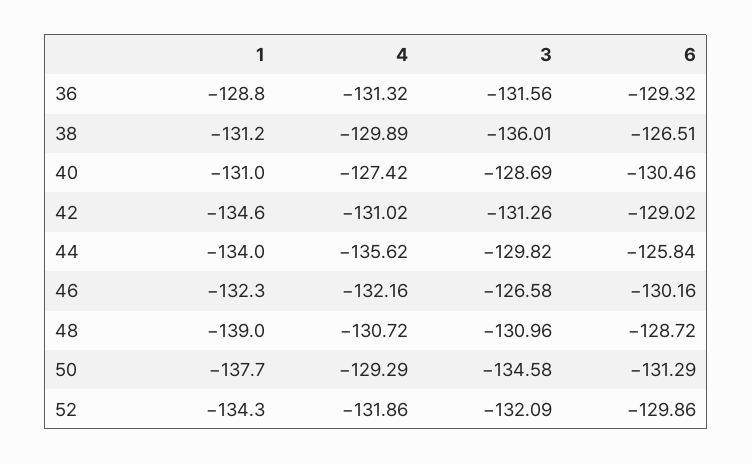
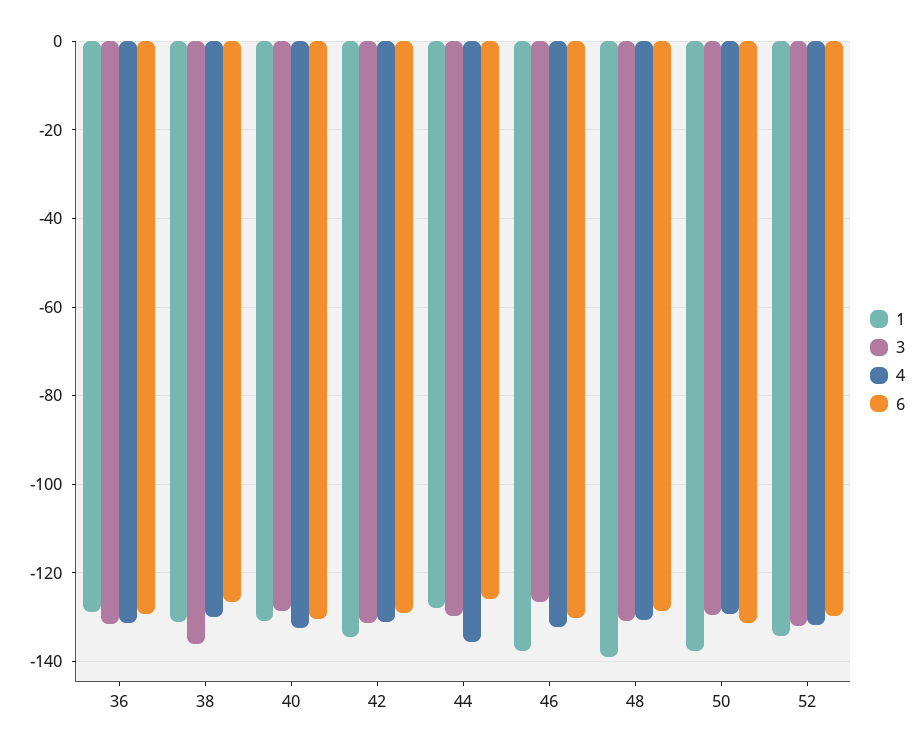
4, 40: -127.42 -> -132
1, 44: -134 -> -128
1, 46: -132.3 -> -138
3, 50: -134.58 -> -130

